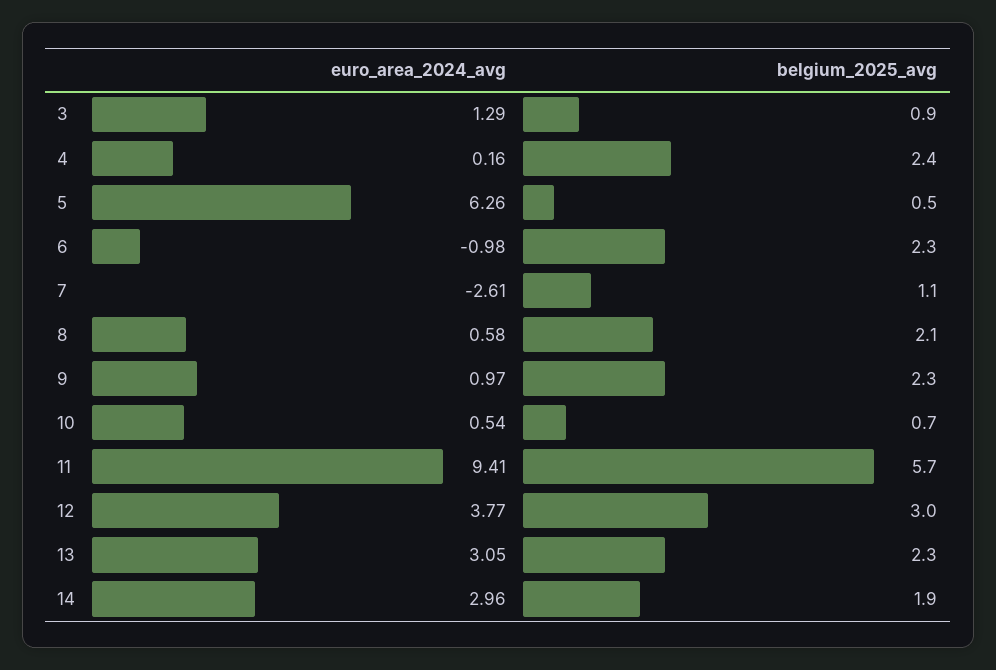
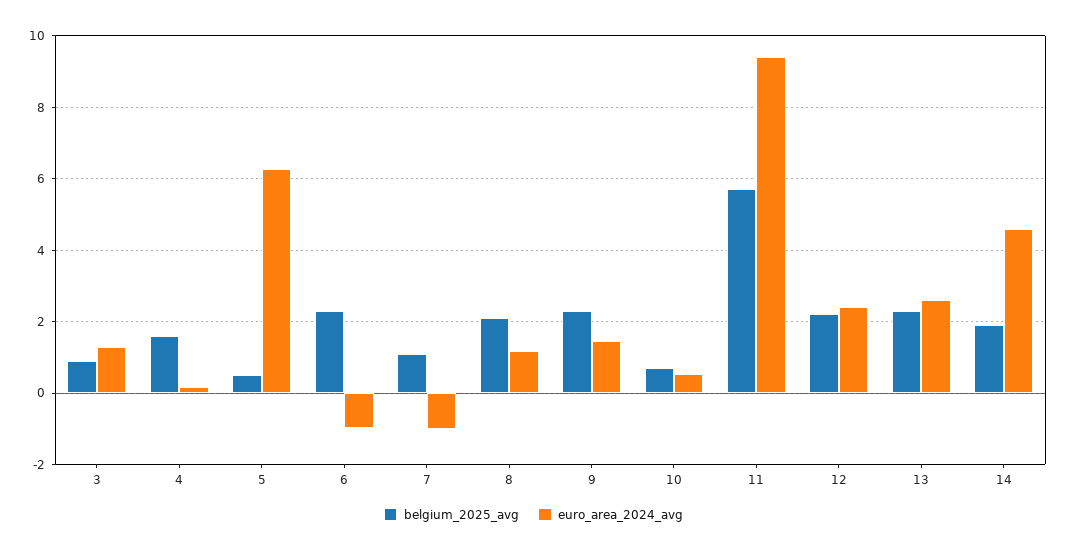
belgium_2025_avg, 4: 2.4 -> 1.6
euro_area_2024_avg, 7: -2.61 -> -1
euro_area_2024_avg, 8: 0.58 -> 1.2
euro_area_2024_avg, 9: 0.97 -> 1.4
euro_area_2024_avg, 12: 3.77 -> 2.4
belgium_2025_avg, 12: 3 -> 2.2
euro_area_2024_avg, 13: 3.05 -> 2.6
euro_area_2024_avg, 14: 2.96 -> 4.6

